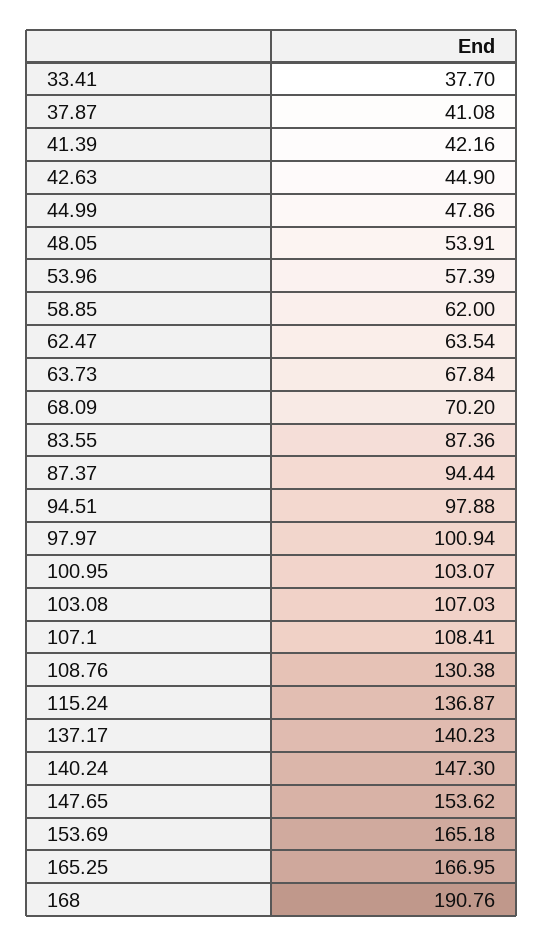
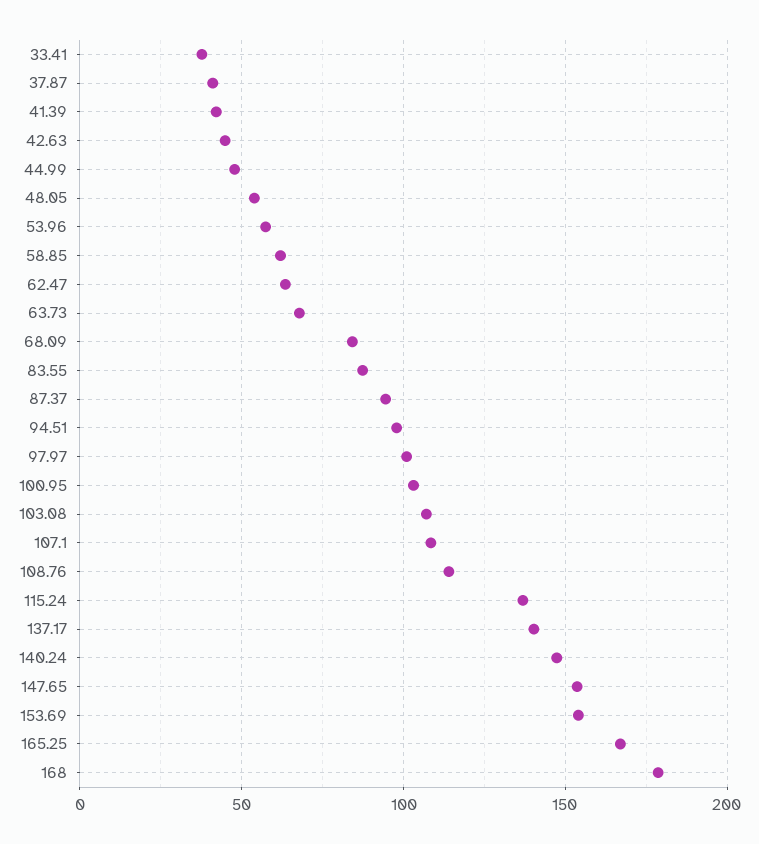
68.09: 70.2 -> 85
108.76: 130.38 -> 115
153.69: 165.18 -> 155
168: 190.76 -> 180

